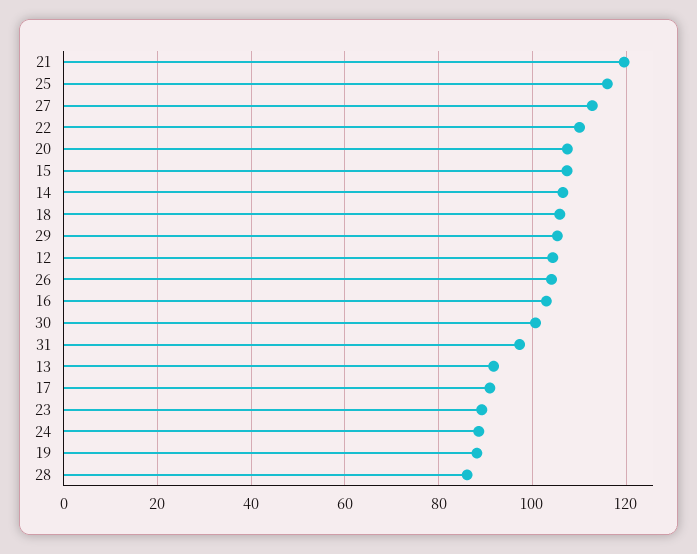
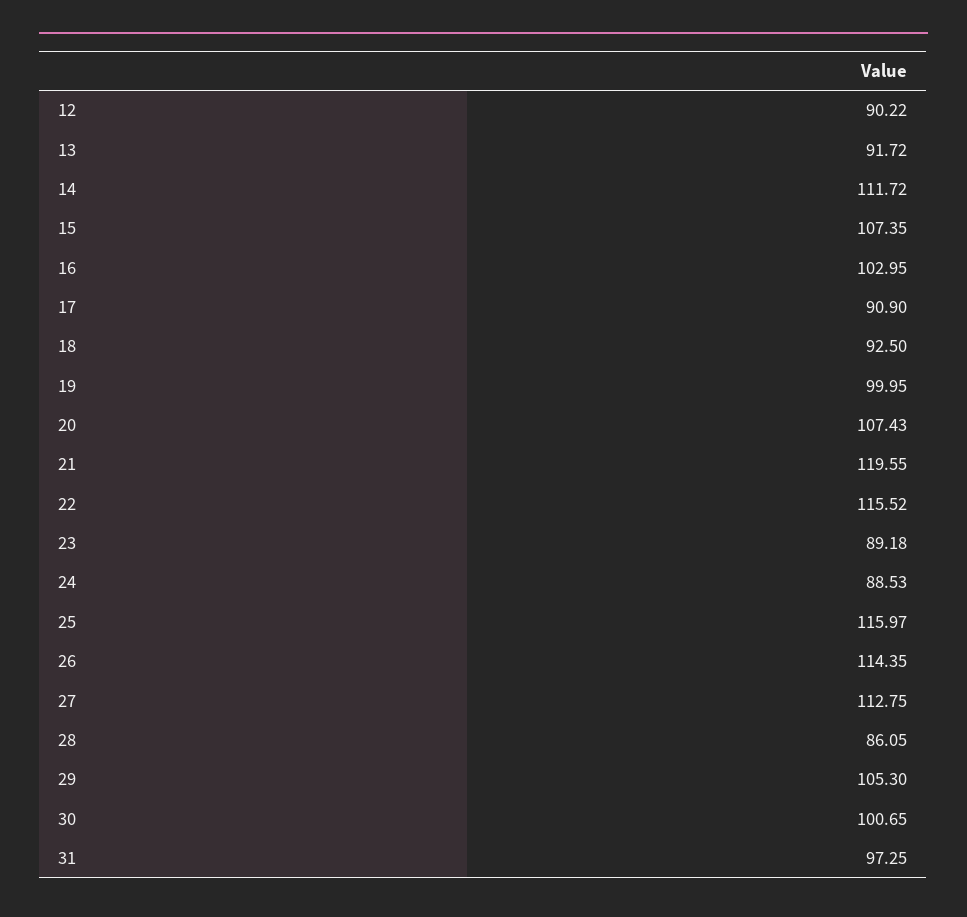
22: 110 -> 115.52
14: 106 -> 111.72
18: 106 -> 92.5
12: 104 -> 90.22
26: 104 -> 114.35
19: 88 -> 99.95

